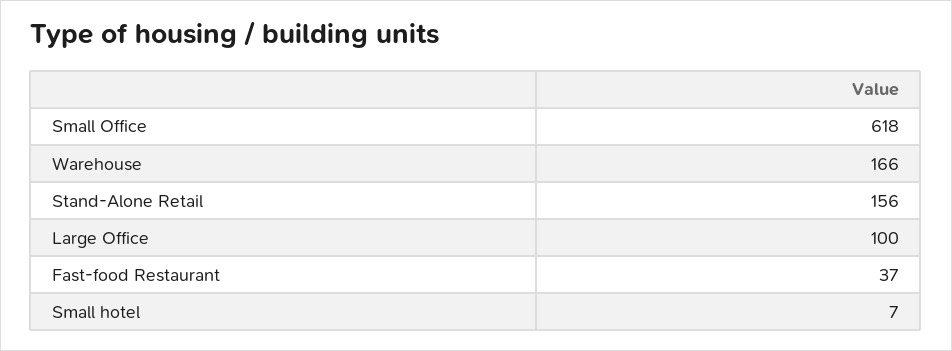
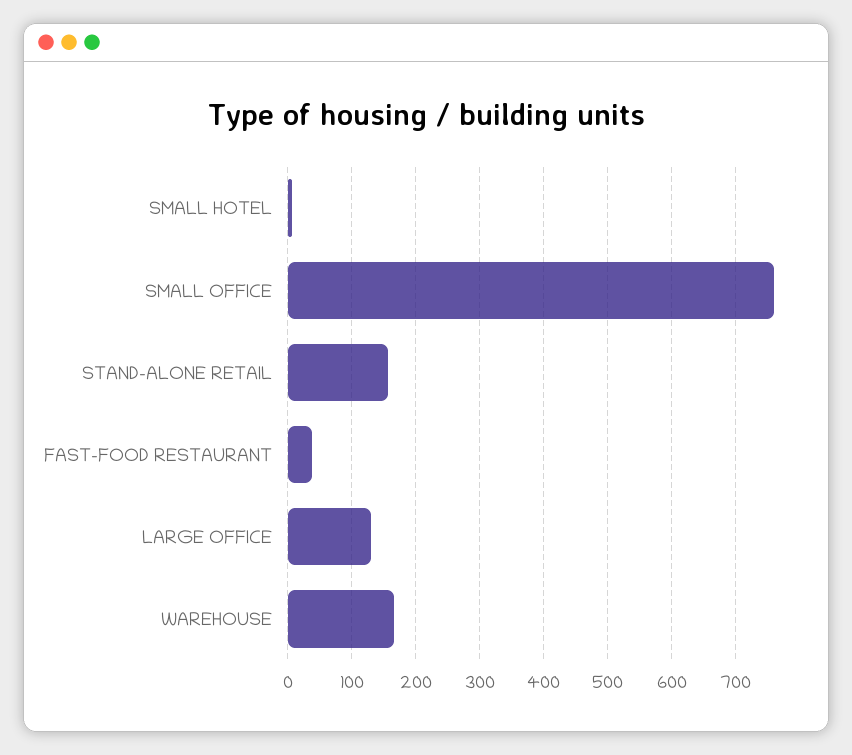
Small Office: 618 -> 760
Large Office: 100 -> 130

